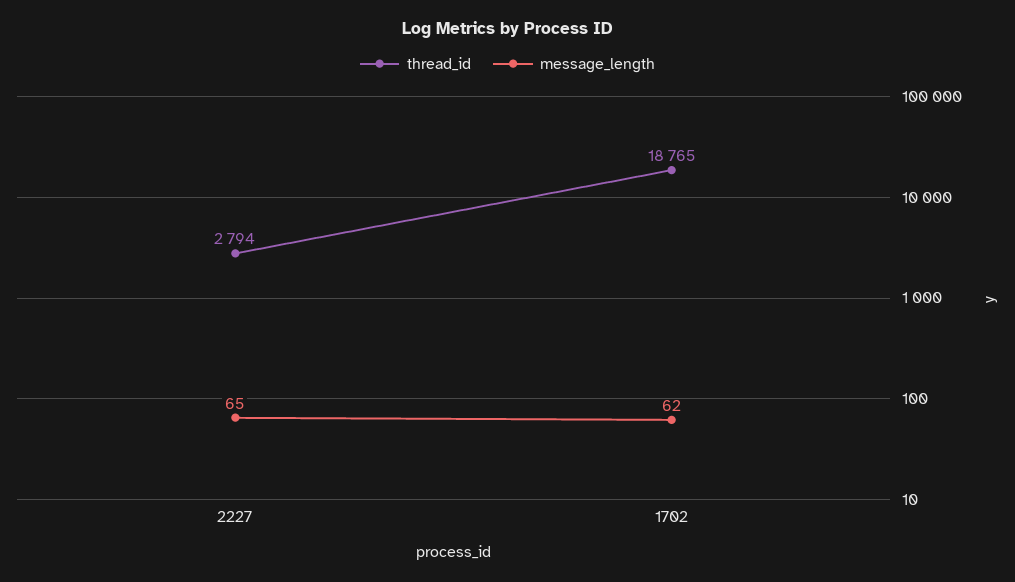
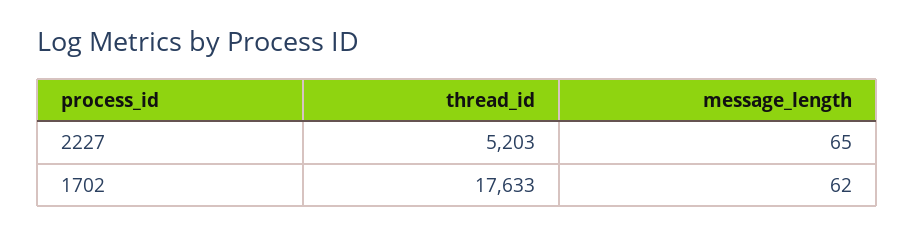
thread_id, 2227: 2794 -> 5203
thread_id, 1702: 18765 -> 17633

